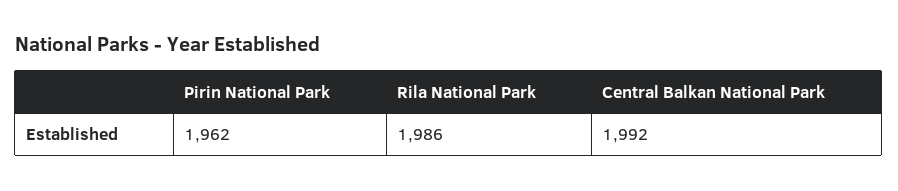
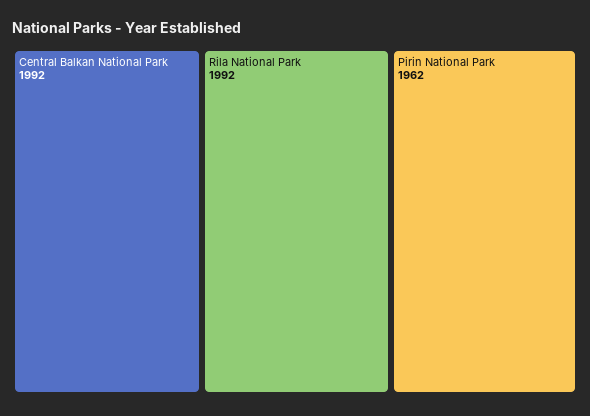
Rila National Park: 1986 -> 1992

